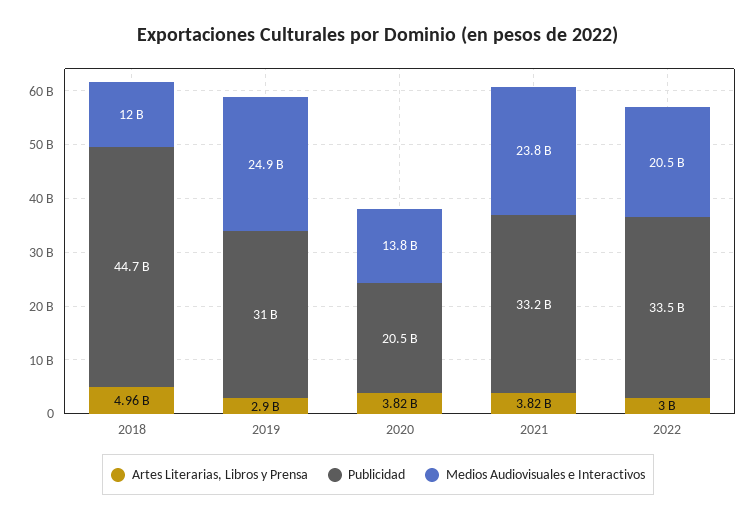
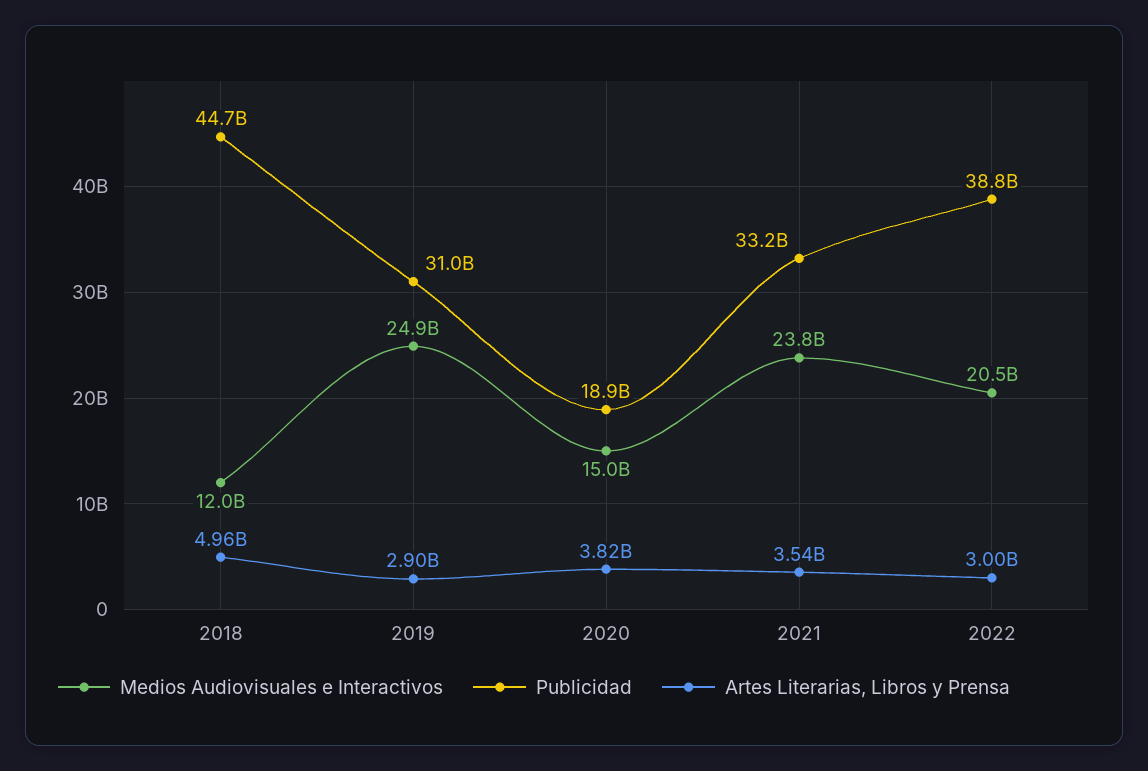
Publicidad, 2020: 20500000000 -> 18900000000
Medios Audiovisuales e Interactivos, 2020: 13800000000 -> 15000000000
Artes Literarias, Libros y Prensa, 2021: 3820000000 -> 3540000000
Publicidad, 2022: 33500000000 -> 38800000000

